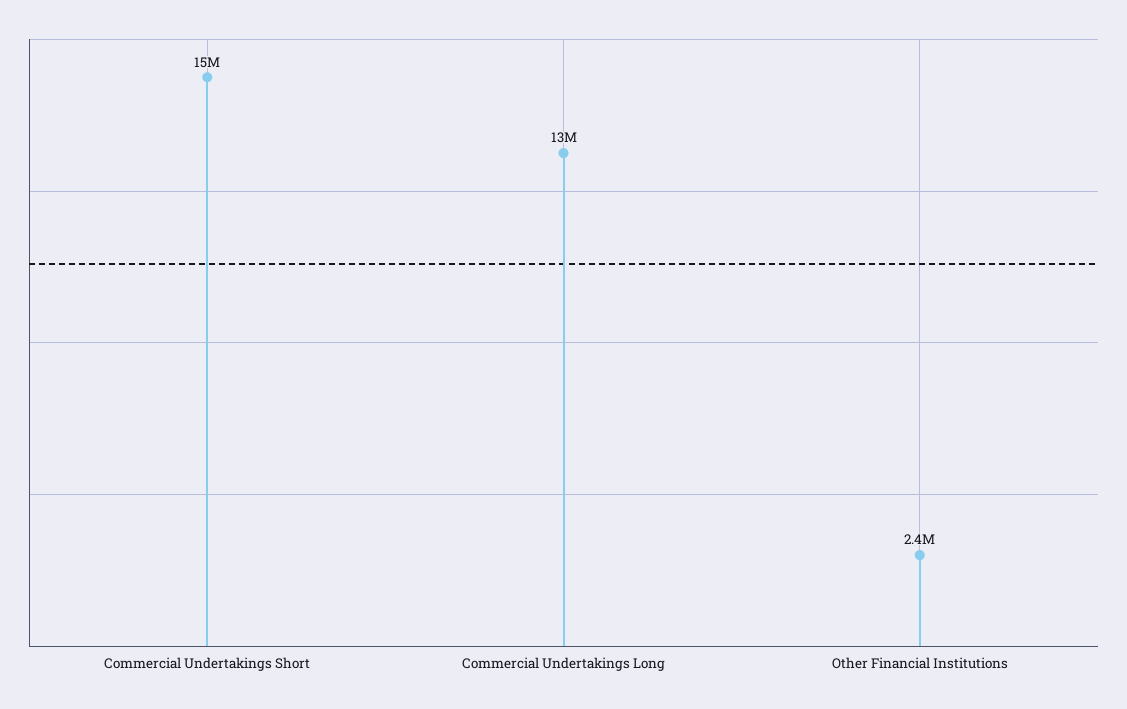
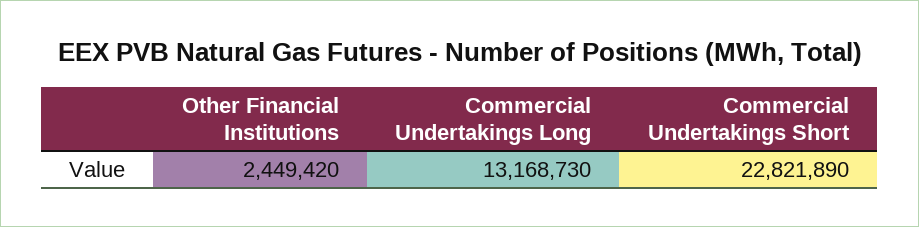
Commercial Undertakings Short: 15000000 -> 22821890

